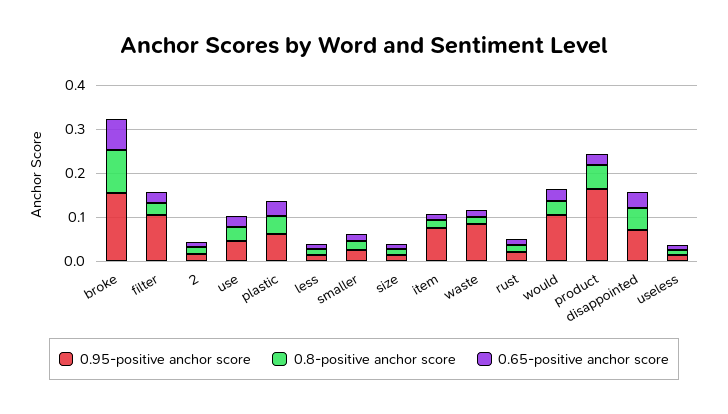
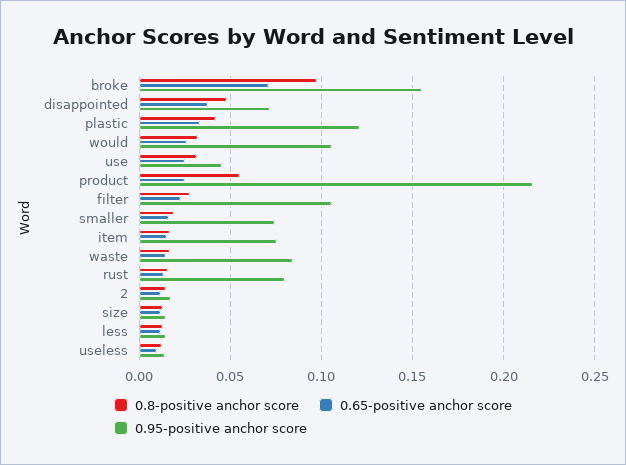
0.95-positive anchor score, plastic: 0.06 -> 0.12
0.95-positive anchor score, smaller: 0.02 -> 0.075
0.95-positive anchor score, rust: 0.02 -> 0.08
0.95-positive anchor score, product: 0.16 -> 0.215

